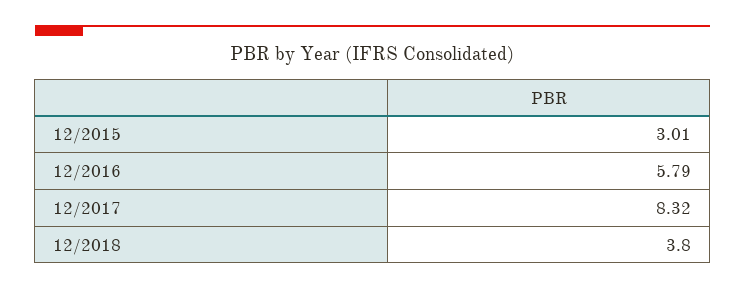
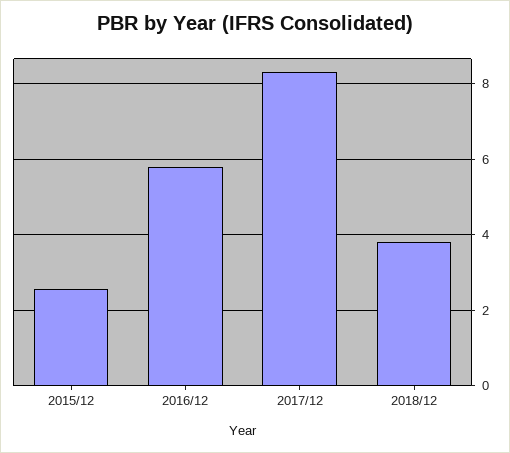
12/2015: 3.01 -> 2.6

